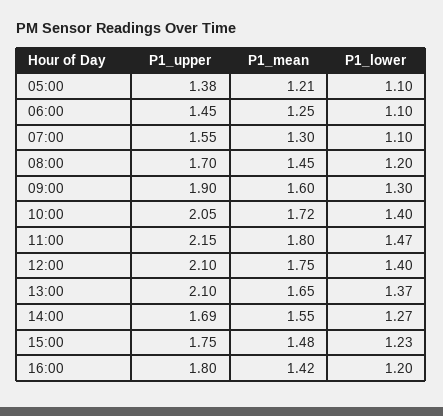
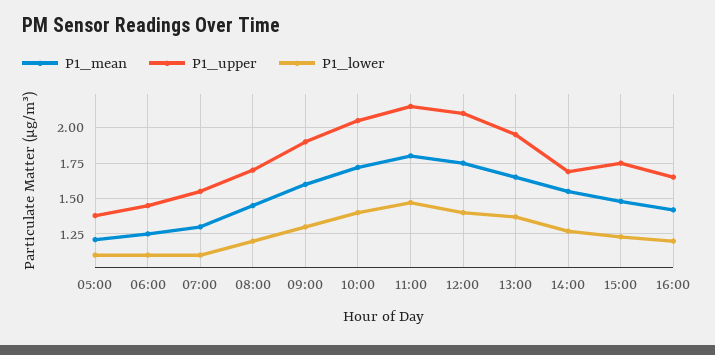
P1_upper, 13:00: 2.1 -> 1.95
P1_upper, 16:00: 1.8 -> 1.65

